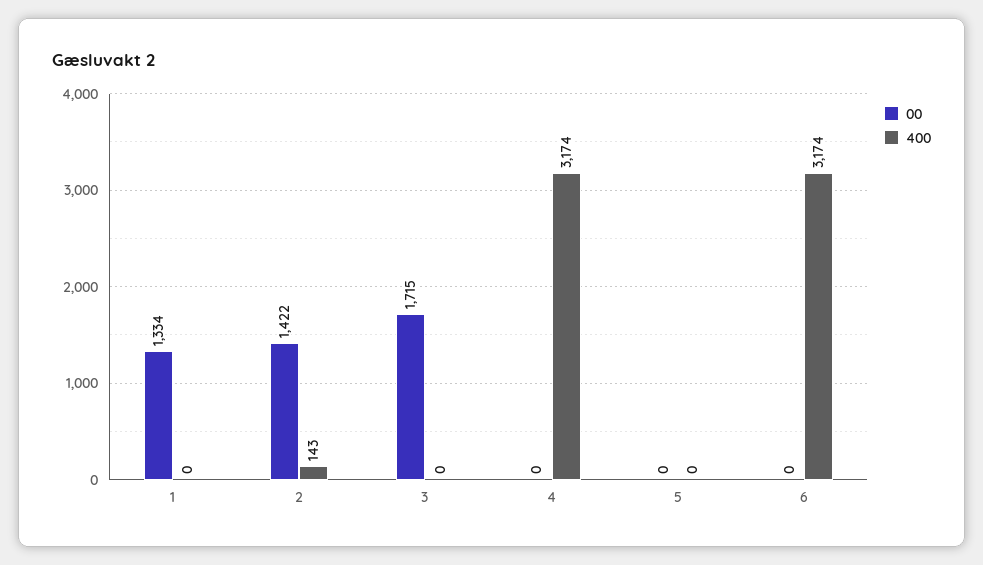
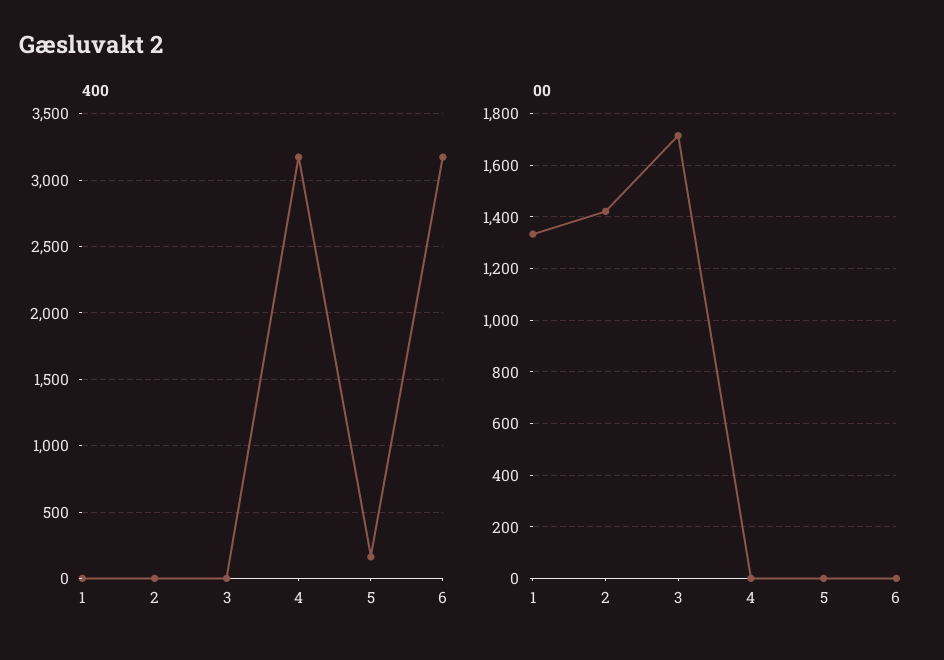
400, 2: 143 -> 0
400, 5: 0 -> 150

